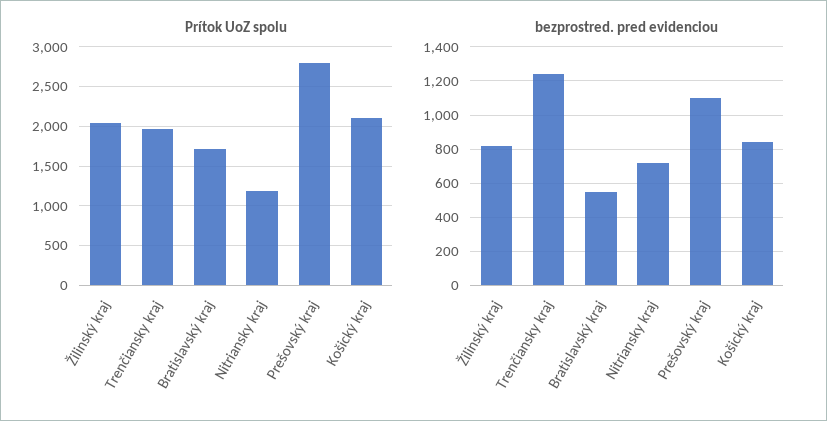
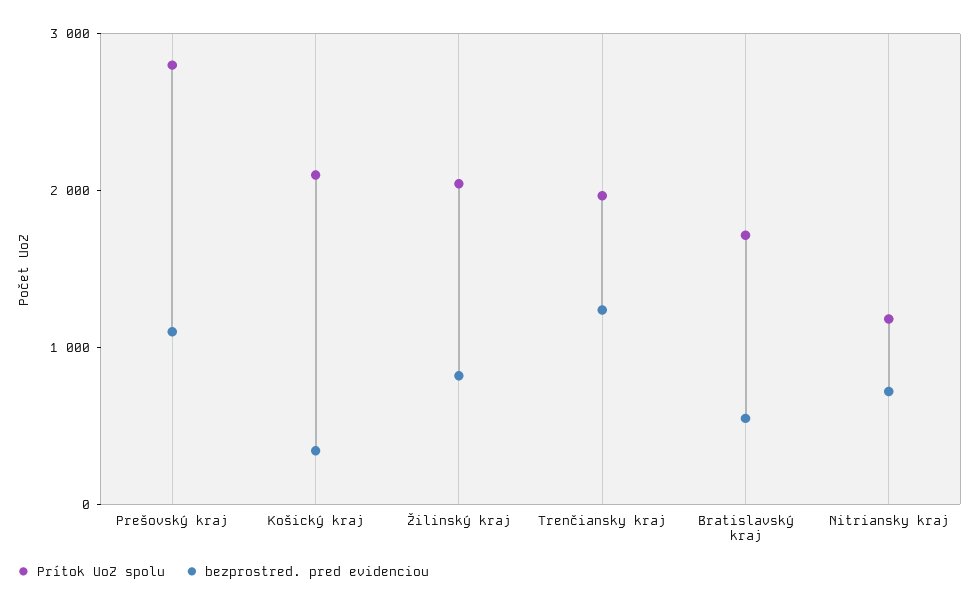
bezprostred. pred evidenciou, Košický kraj: 850 -> 400

